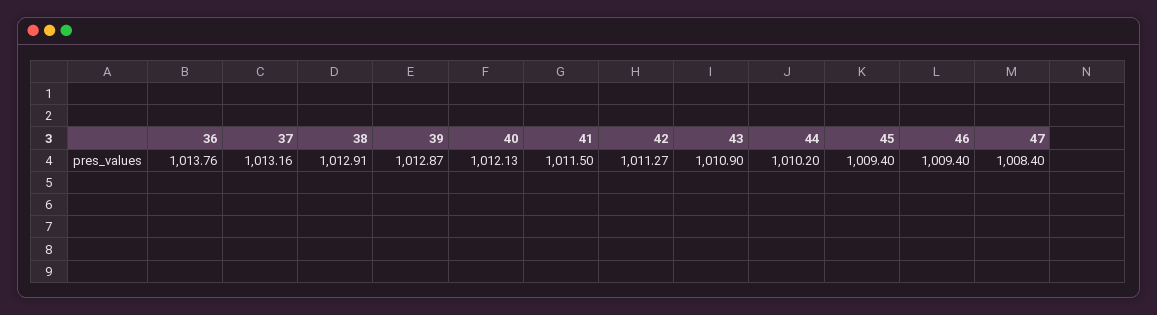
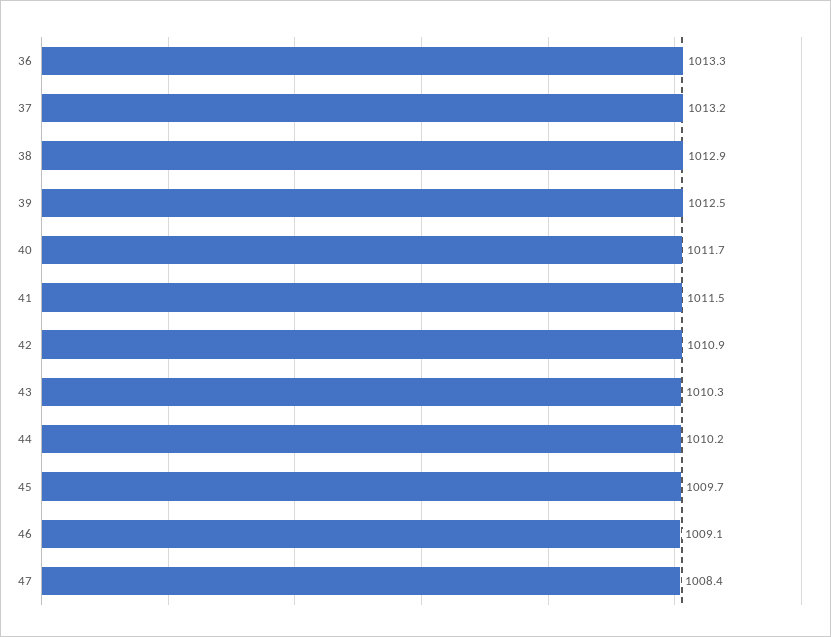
36: 1013.76 -> 1013.3
39: 1012.87 -> 1012.5
40: 1012.13 -> 1011.7
42: 1011.27 -> 1010.9
43: 1010.9 -> 1010.3
45: 1009.4 -> 1009.7
46: 1009.4 -> 1009.1

